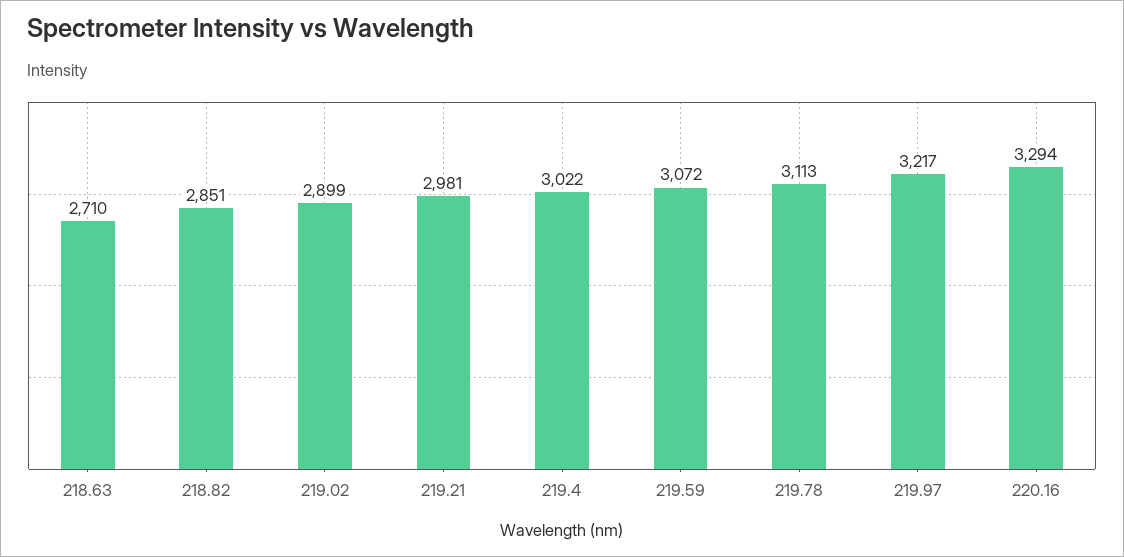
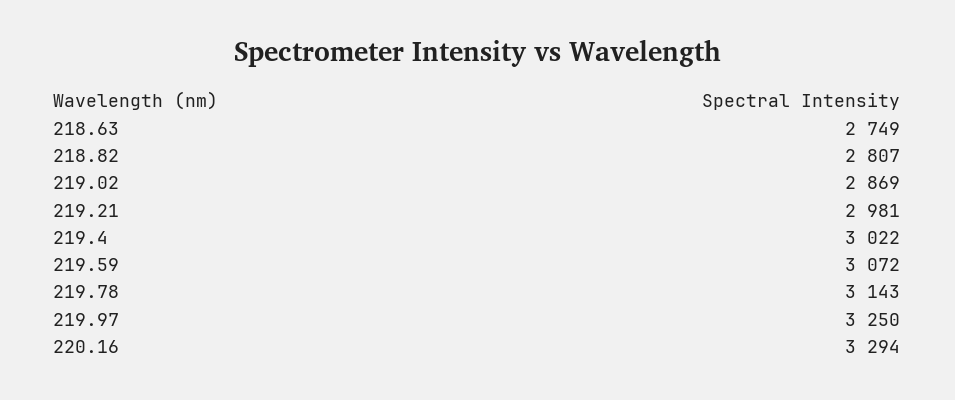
218.63: 2710 -> 2749
218.82: 2851 -> 2807
219.02: 2899 -> 2869
219.78: 3113 -> 3143
219.97: 3217 -> 3250

